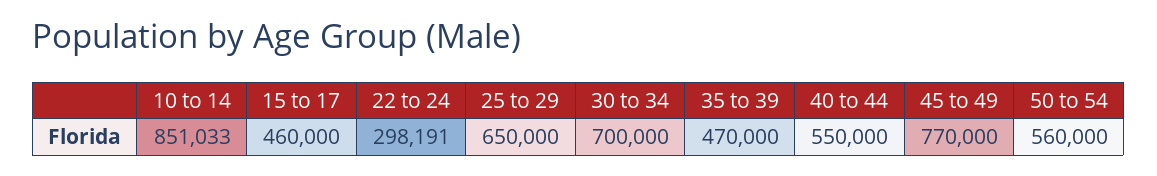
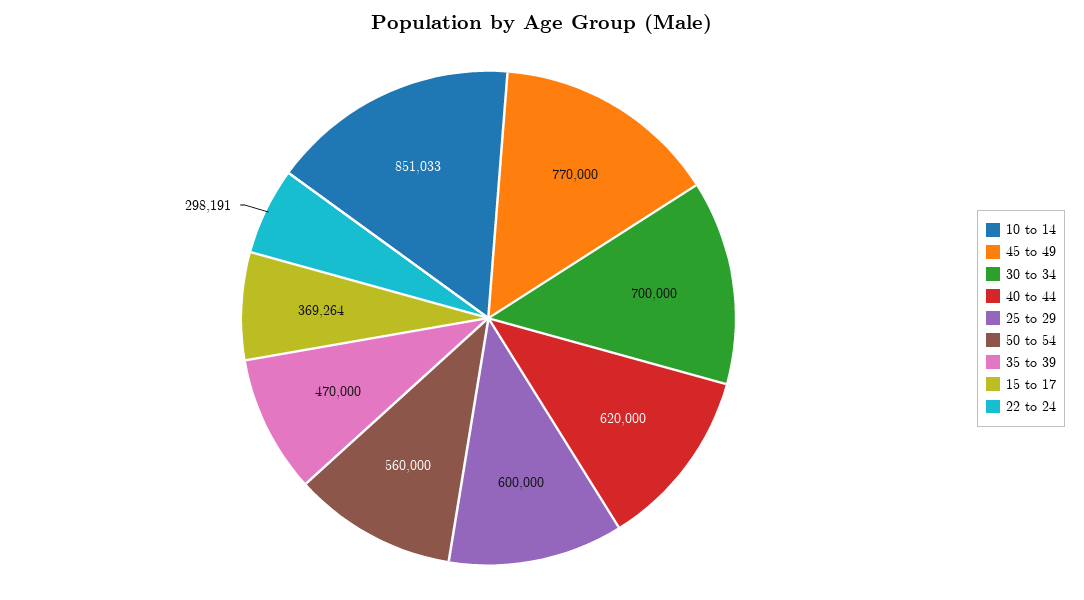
15 to 17: 460000 -> 369264
25 to 29: 650000 -> 600000
40 to 44: 550000 -> 620000

